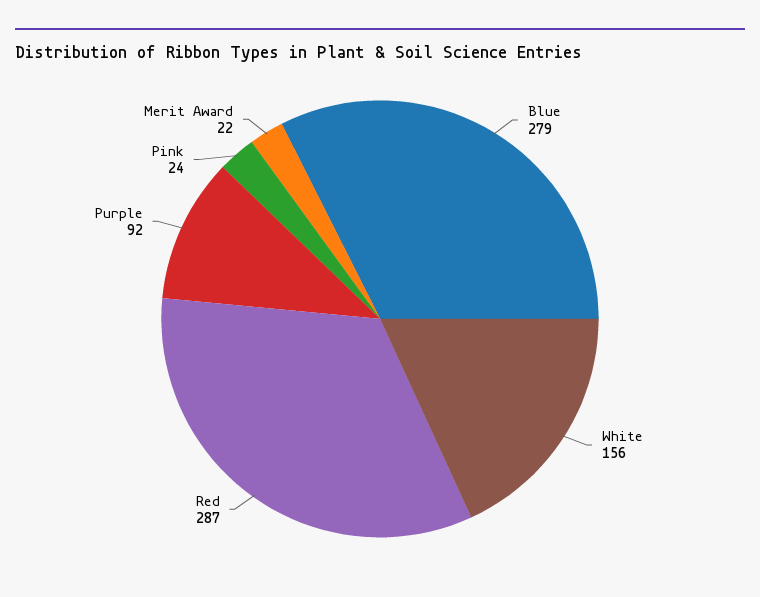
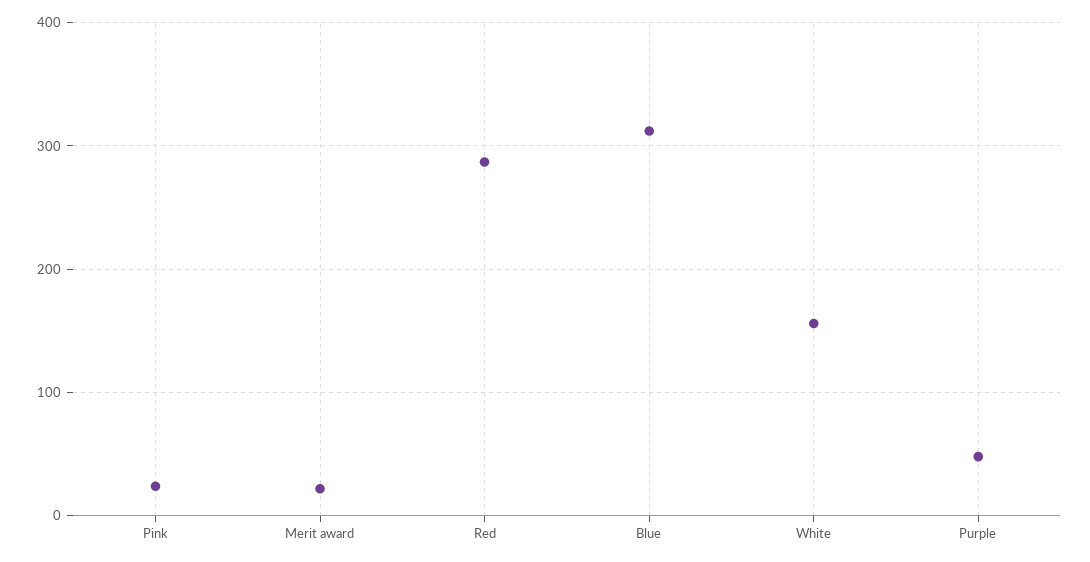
Blue: 279 -> 310
Purple: 92 -> 50

